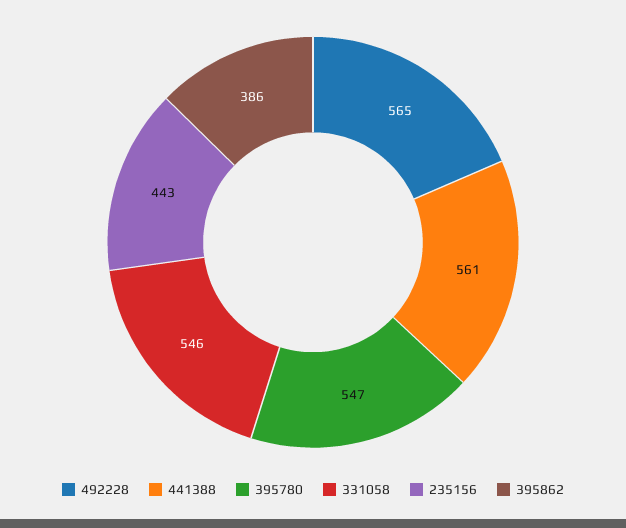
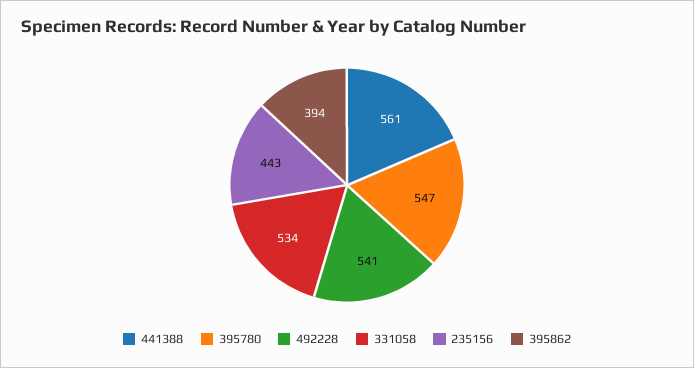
492228: 565 -> 541
331058: 546 -> 534
395862: 386 -> 394

